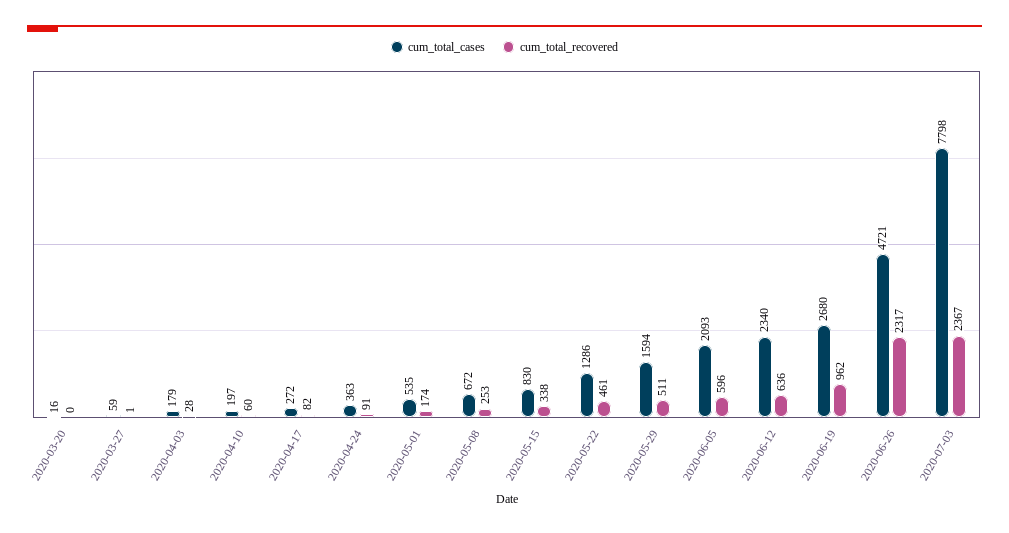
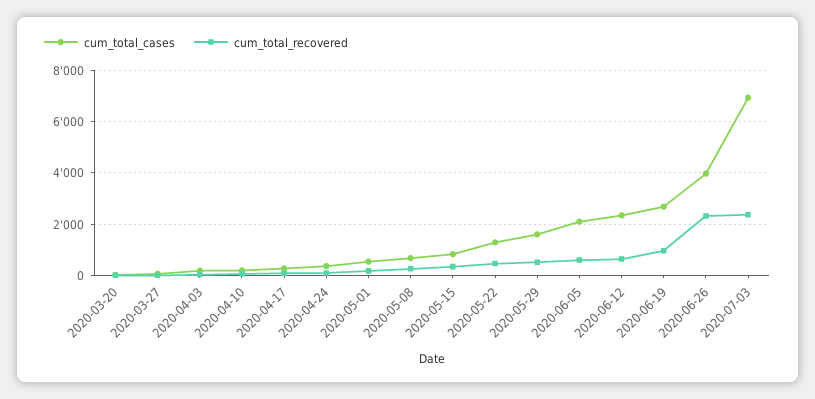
cum_total_cases, 2020-06-26: 4721 -> 4000
cum_total_cases, 2020-07-03: 7798 -> 7000

